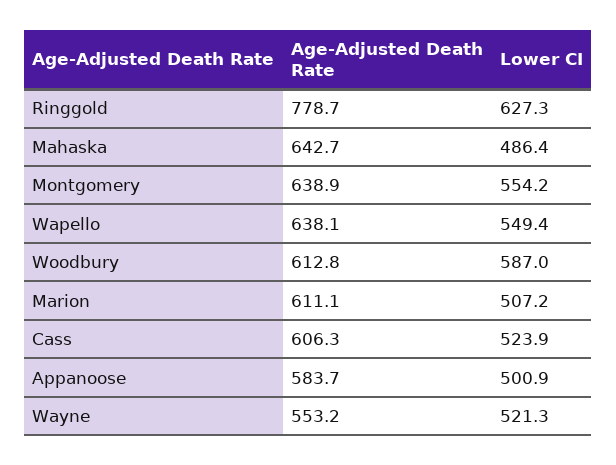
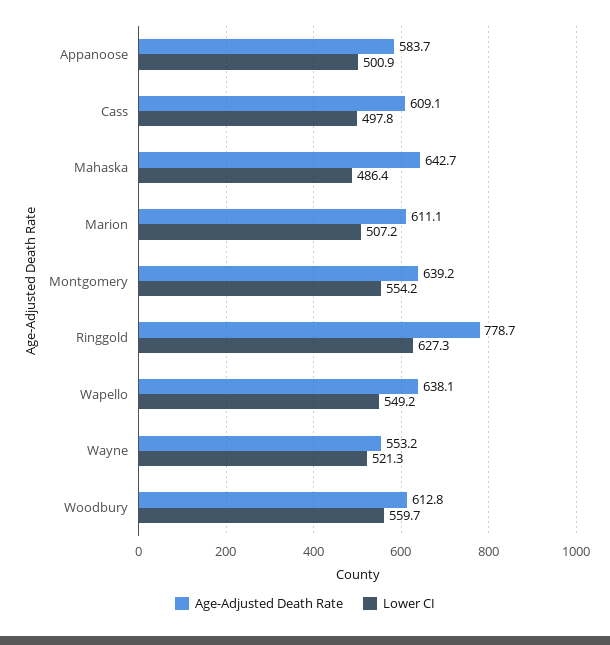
Age-Adjusted Death Rate, Montgomery: 638.9 -> 639.2
Lower CI, Wapello: 549.4 -> 549.2
Lower CI, Woodbury: 587 -> 559.7
Age-Adjusted Death Rate, Cass: 606.3 -> 609.1
Lower CI, Cass: 523.9 -> 497.8

